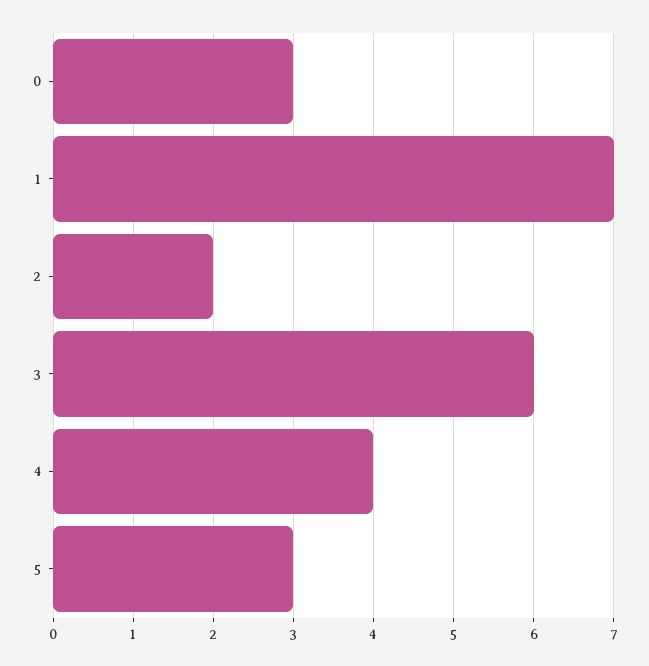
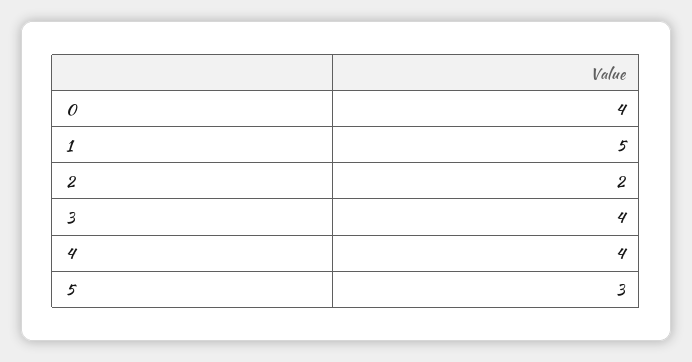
0: 3 -> 4
1: 7 -> 5
3: 6 -> 4

